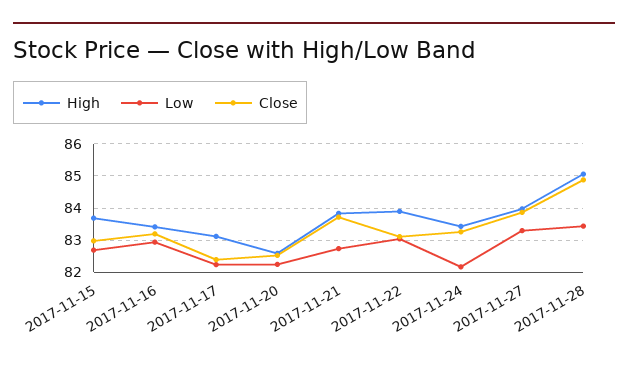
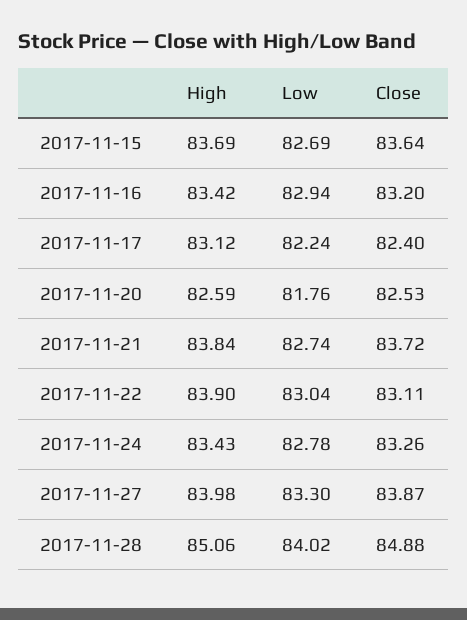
Close, 2017-11-15: 83 -> 83.64
Low, 2017-11-20: 82.2 -> 81.76
Low, 2017-11-24: 82.2 -> 82.78
Low, 2017-11-28: 83.4 -> 84.02

